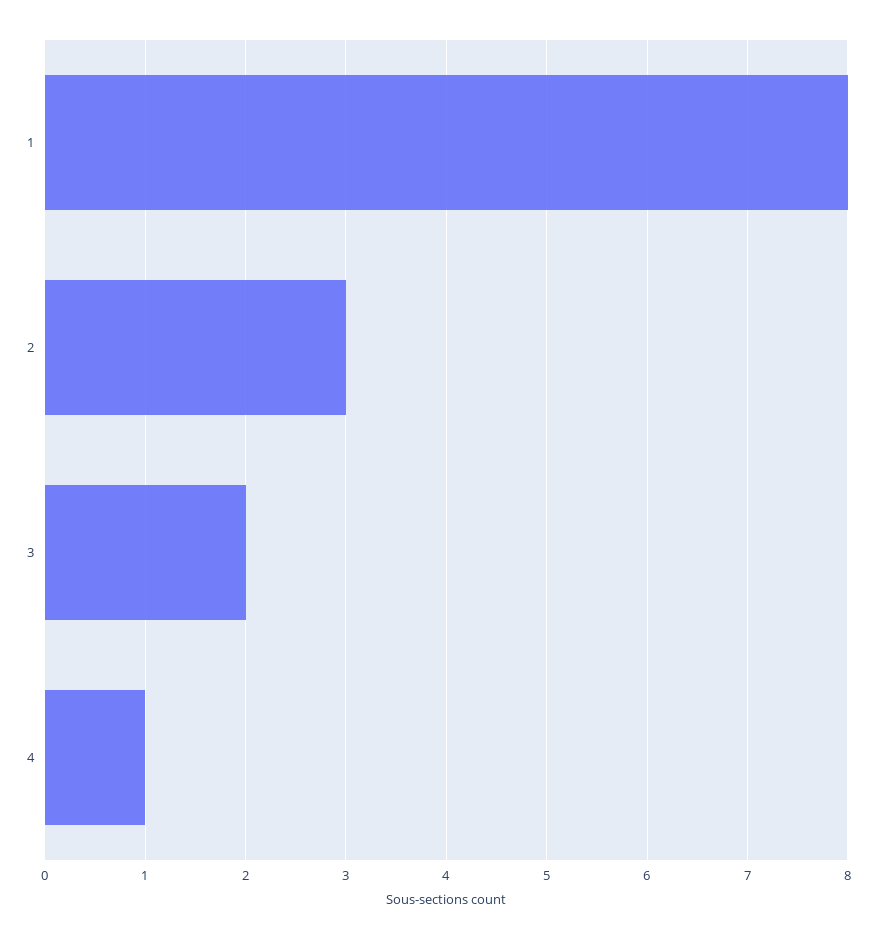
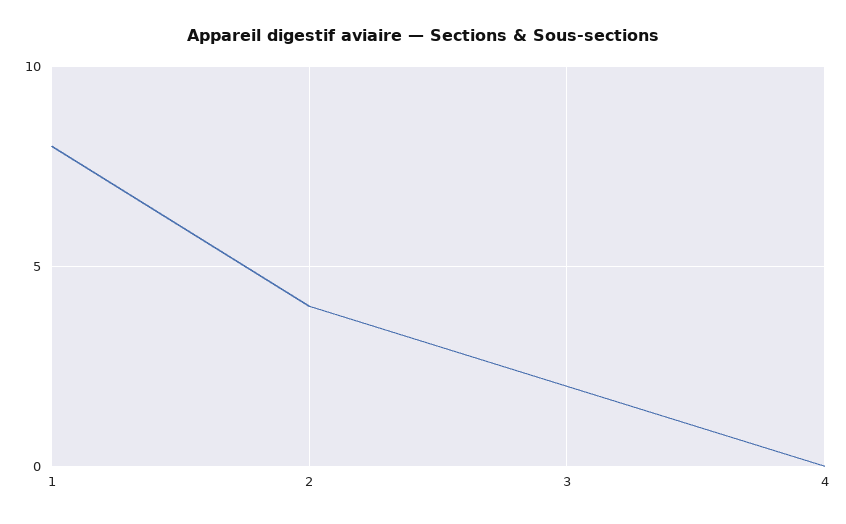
2: 3 -> 4
4: 1 -> 0

